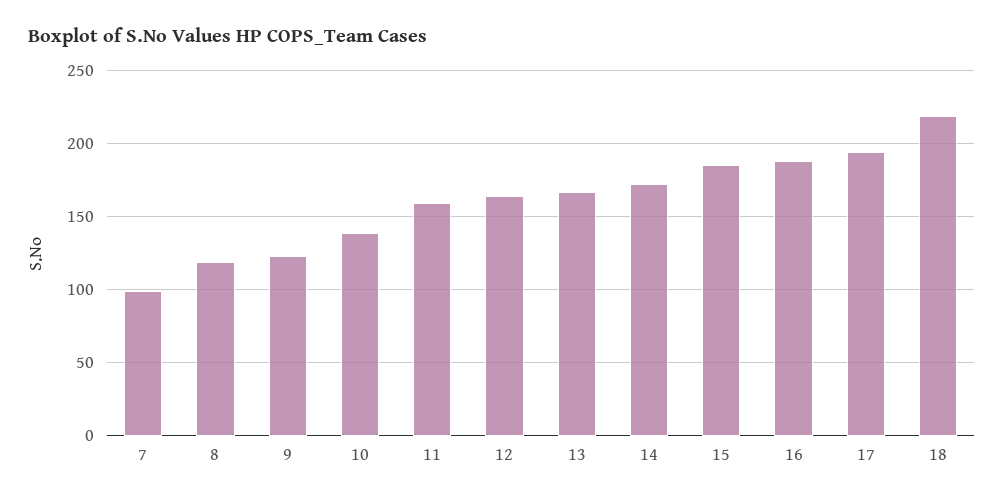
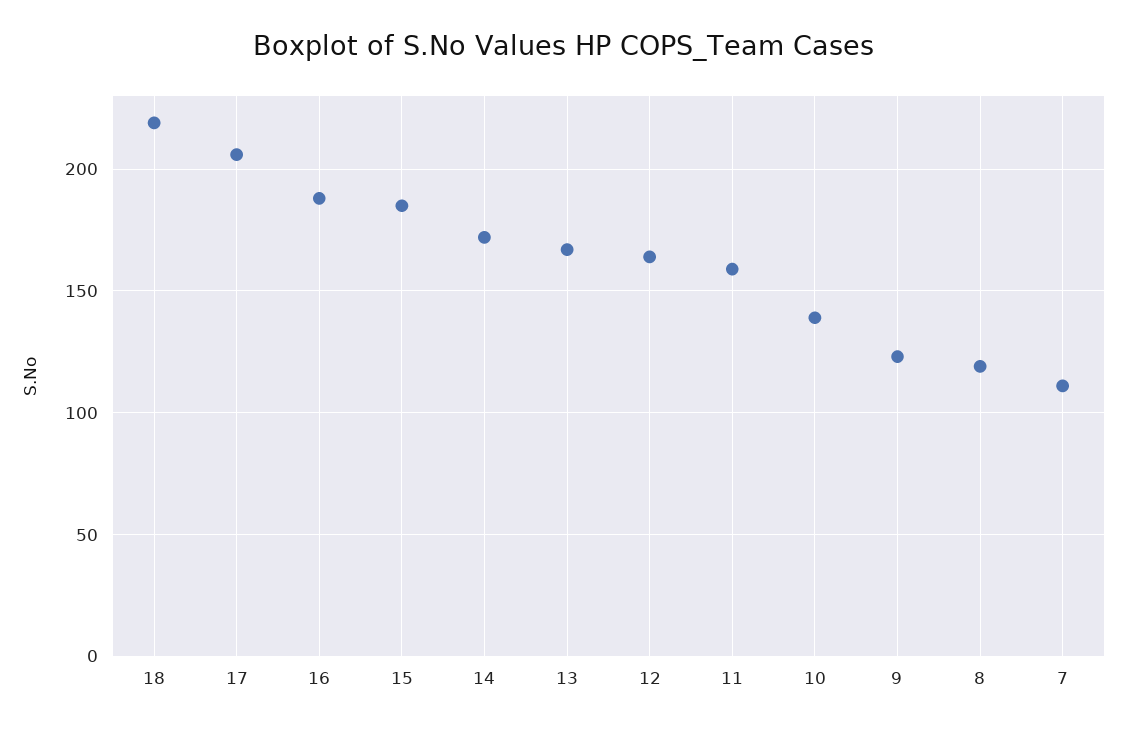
7: 100 -> 110
17: 195 -> 205

